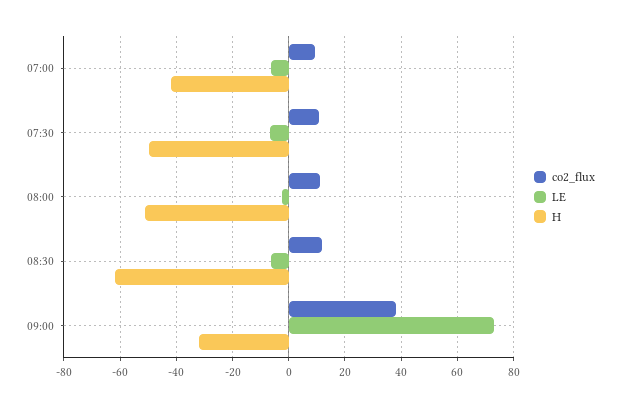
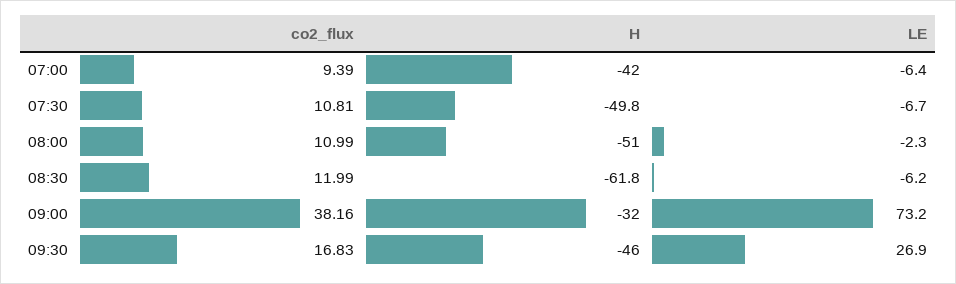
co2_flux, 09:30: none -> 16.83
H, 09:30: none -> -46
LE, 09:30: none -> 26.9

